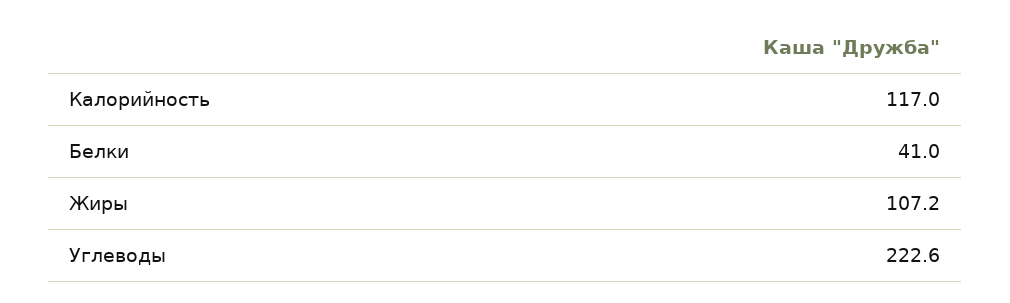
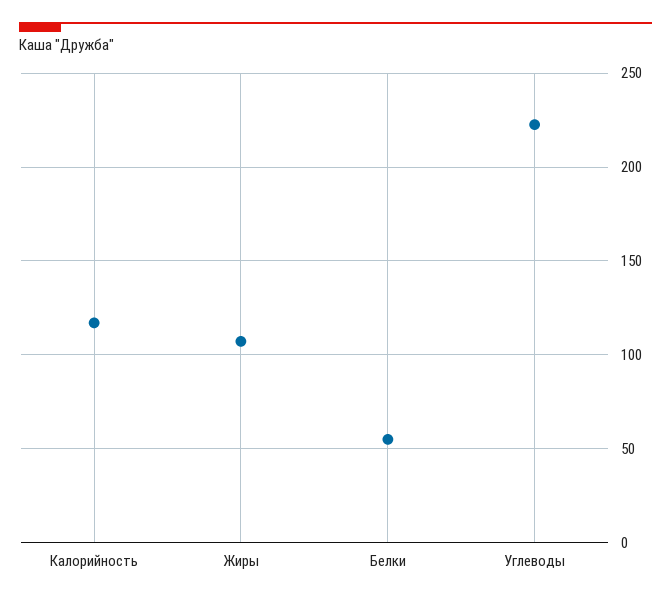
Белки: 41 -> 55

